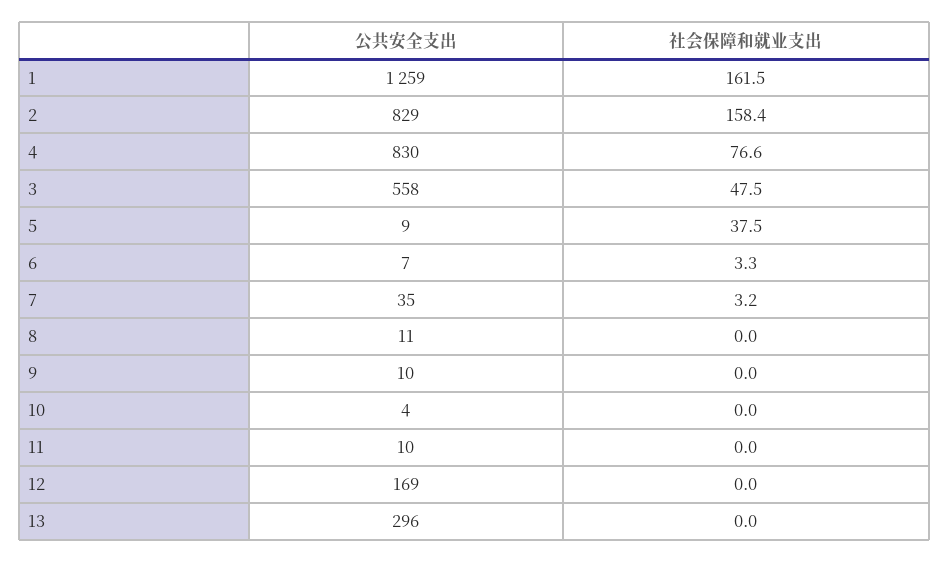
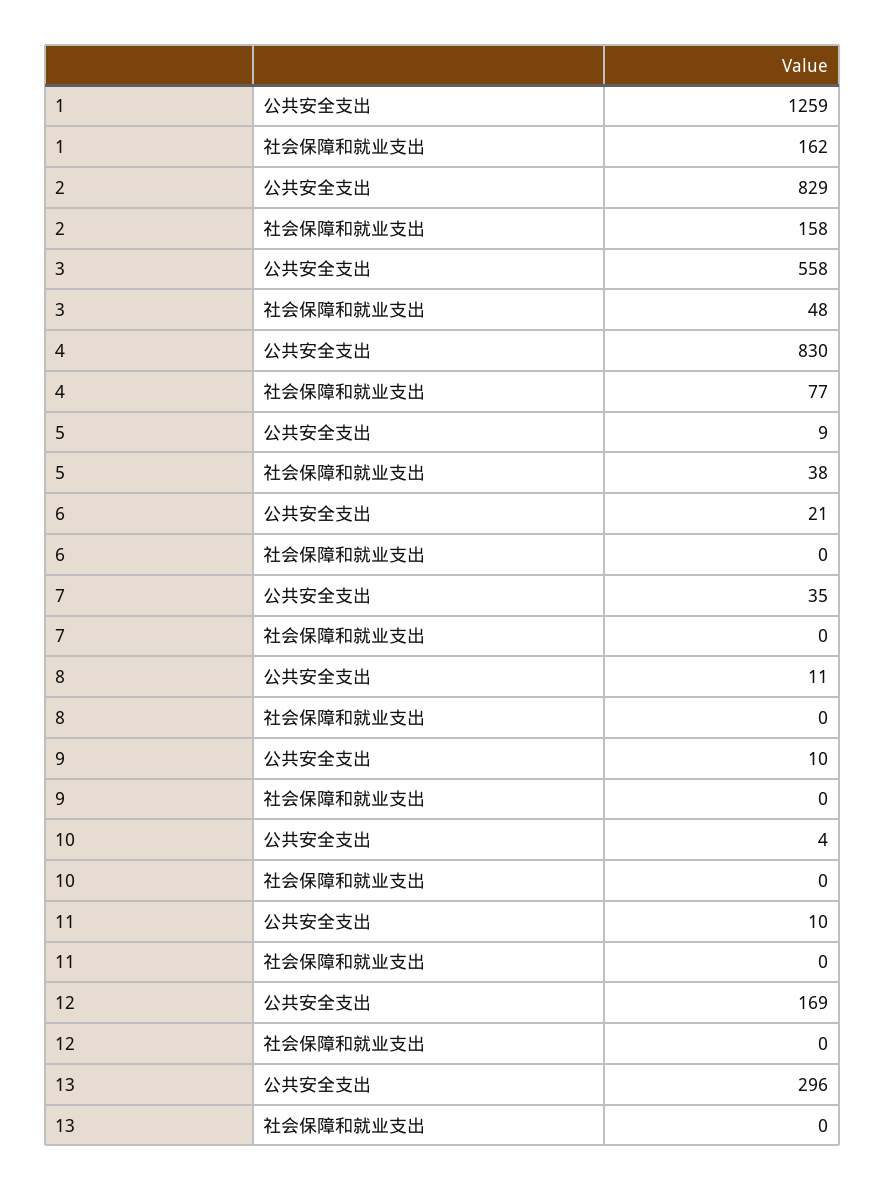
公共安全支出, 6: 7 -> 21
社会保障和就业支出, 6: 3.3 -> 0
社会保障和就业支出, 7: 3.2 -> 0

